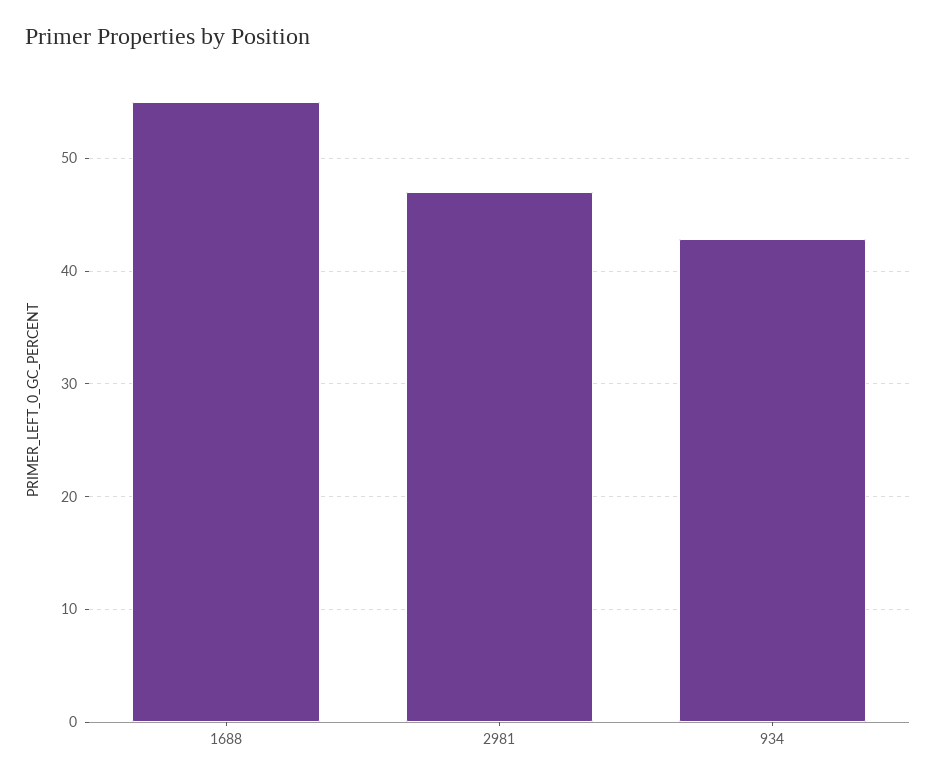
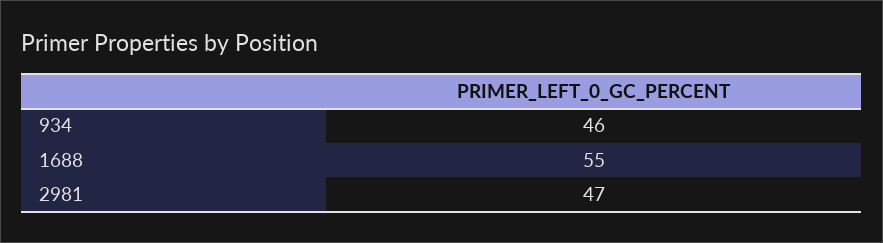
934: 43 -> 46

